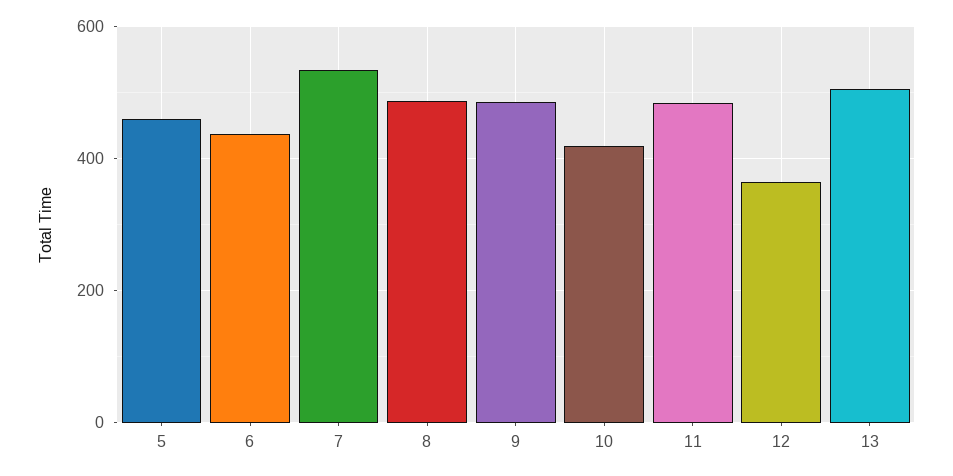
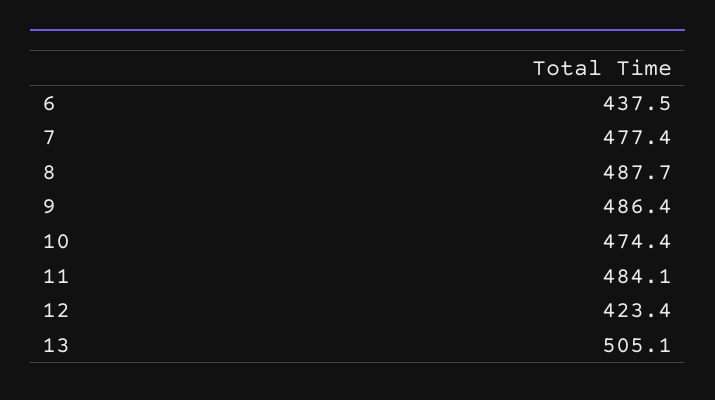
5: 460 -> none
7: 540 -> 477.4
10: 420 -> 474.4
12: 360 -> 423.4

